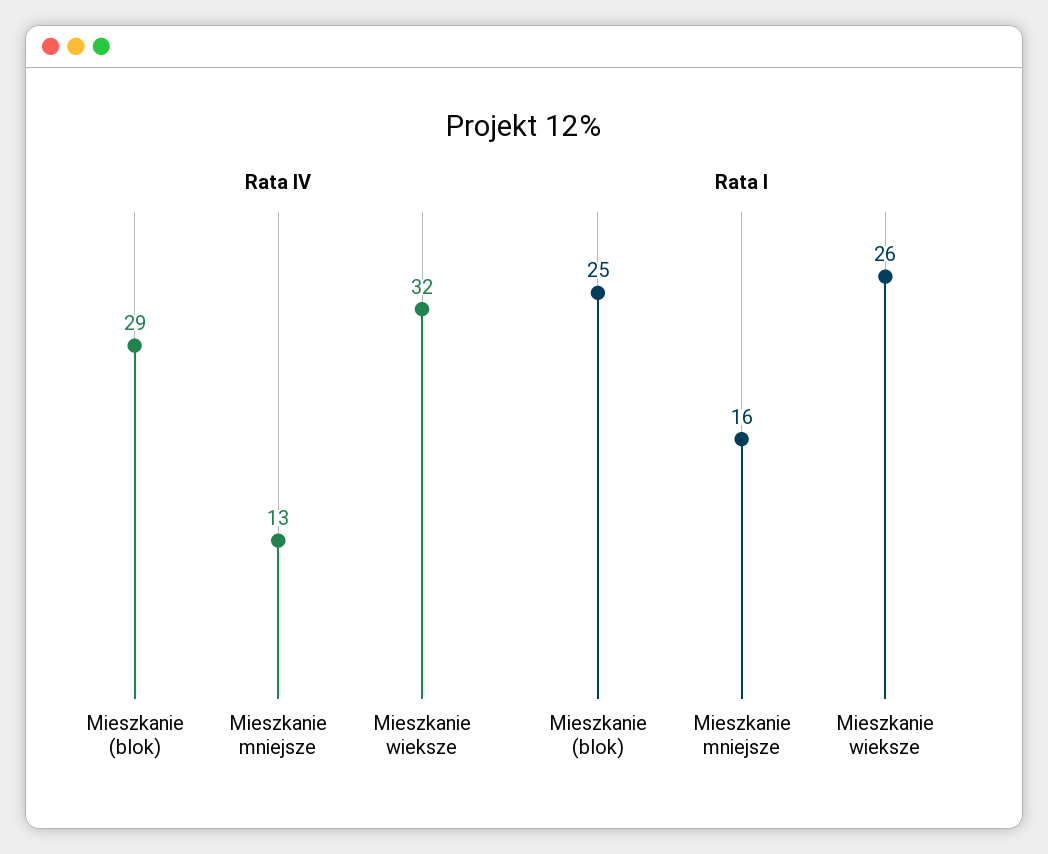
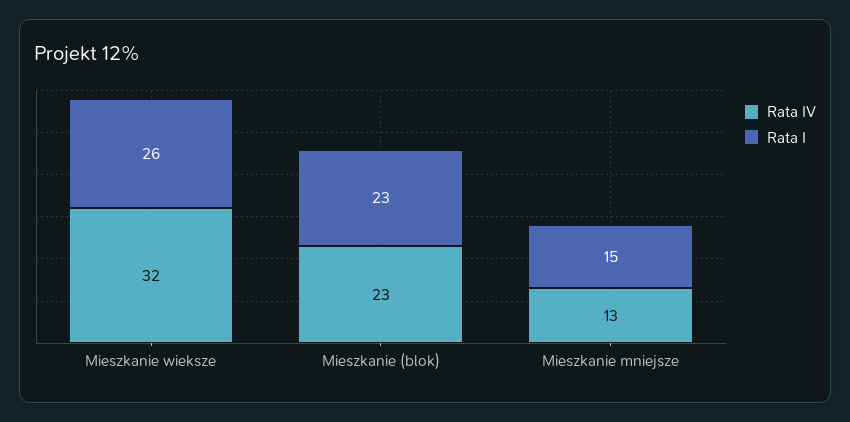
Rata IV, Mieszkanie (blok): 29 -> 23
Rata I, Mieszkanie (blok): 25 -> 23
Rata I, Mieszkanie mniejsze: 16 -> 15

